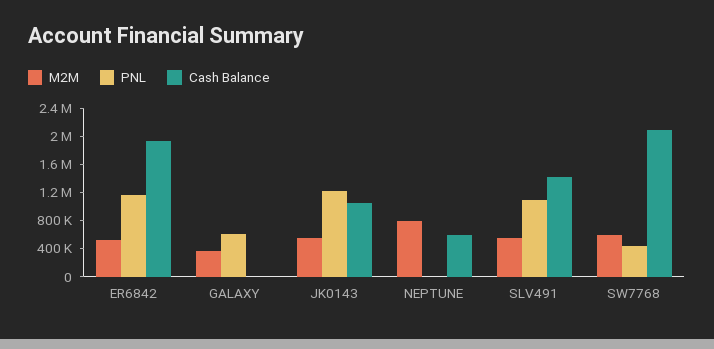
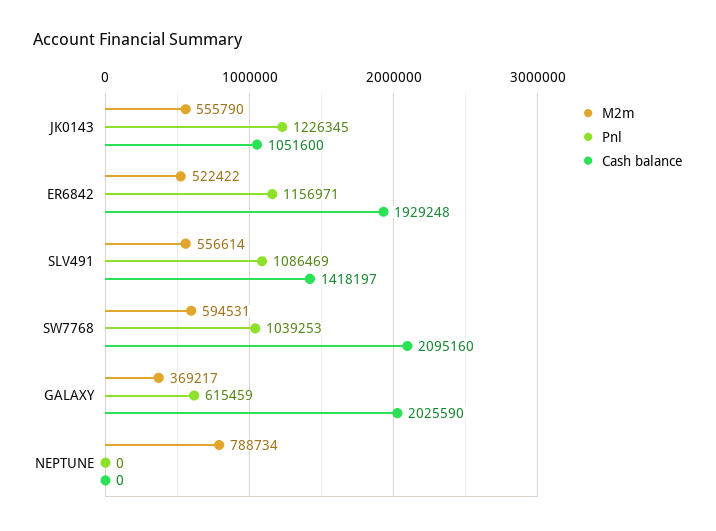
Cash Balance, GALAXY: 0 -> 2025590
Cash Balance, NEPTUNE: 600000 -> 0
PNL, SW7768: 400000 -> 1039253

